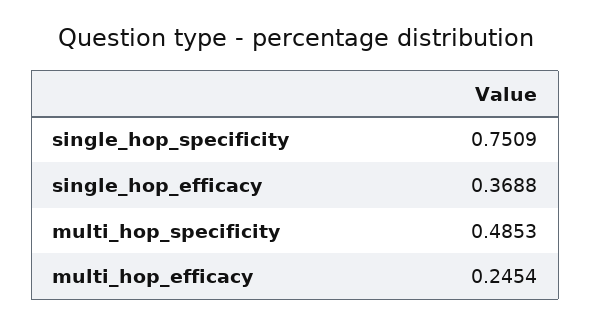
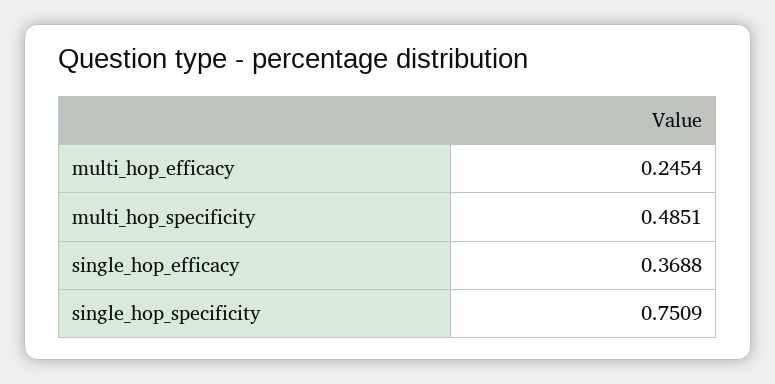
multi_hop_specificity: 0.4853 -> 0.4851

